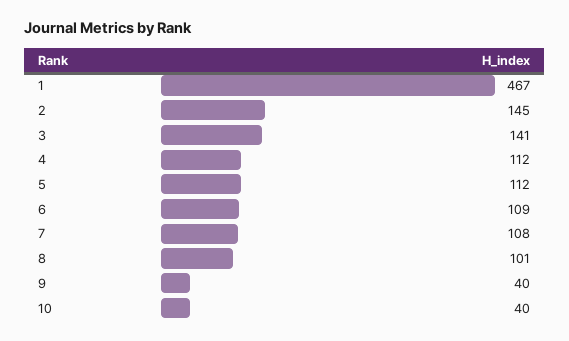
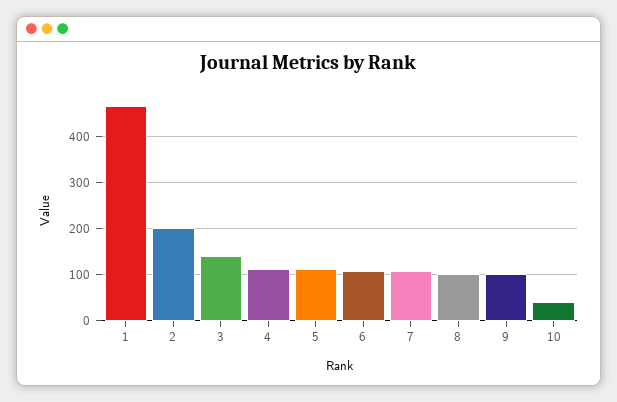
2: 145 -> 200
9: 40 -> 100

